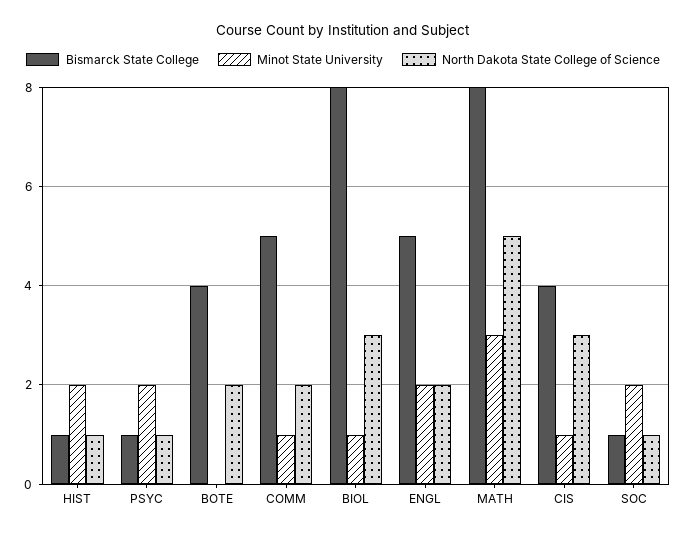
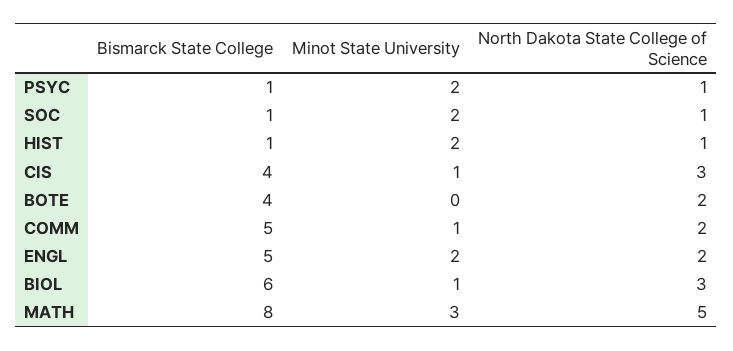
Bismarck State College, BIOL: 8 -> 6

